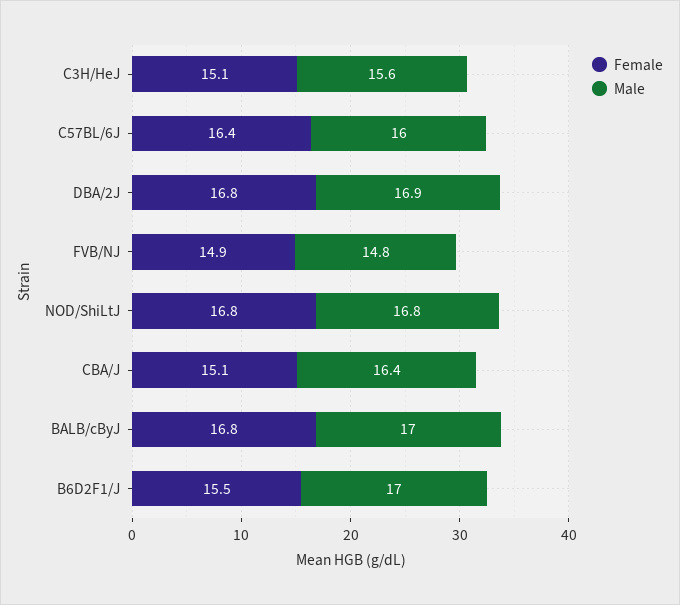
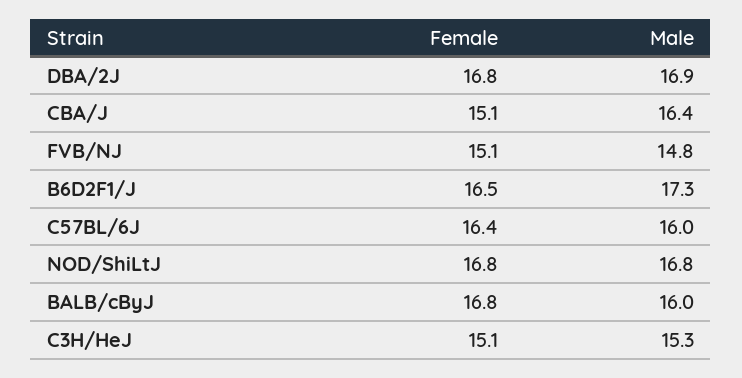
Male, C3H/HeJ: 15.6 -> 15.3
Female, FVB/NJ: 14.9 -> 15.1
Male, BALB/cByJ: 17 -> 16
Female, B6D2F1/J: 15.5 -> 16.5
Male, B6D2F1/J: 17 -> 17.3

